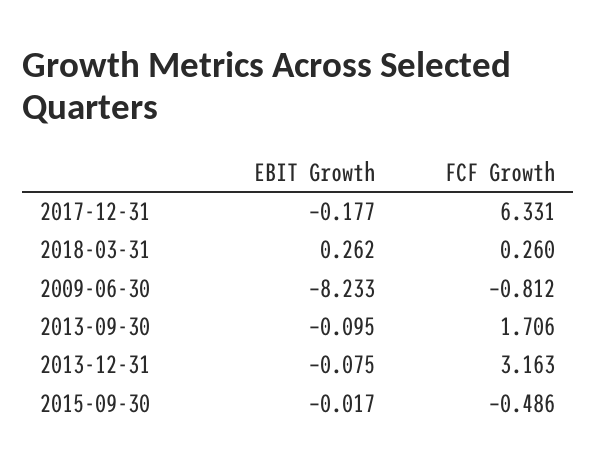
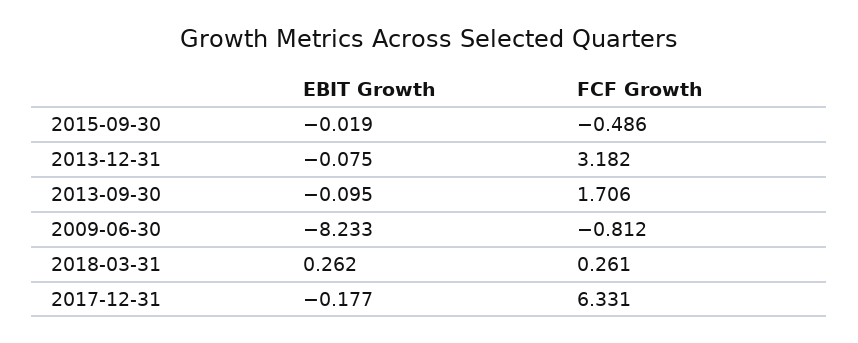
FCF Growth, 2018-03-31: 0.26 -> 0.261
FCF Growth, 2013-12-31: 3.163 -> 3.182
EBIT Growth, 2015-09-30: -0.017 -> -0.019

